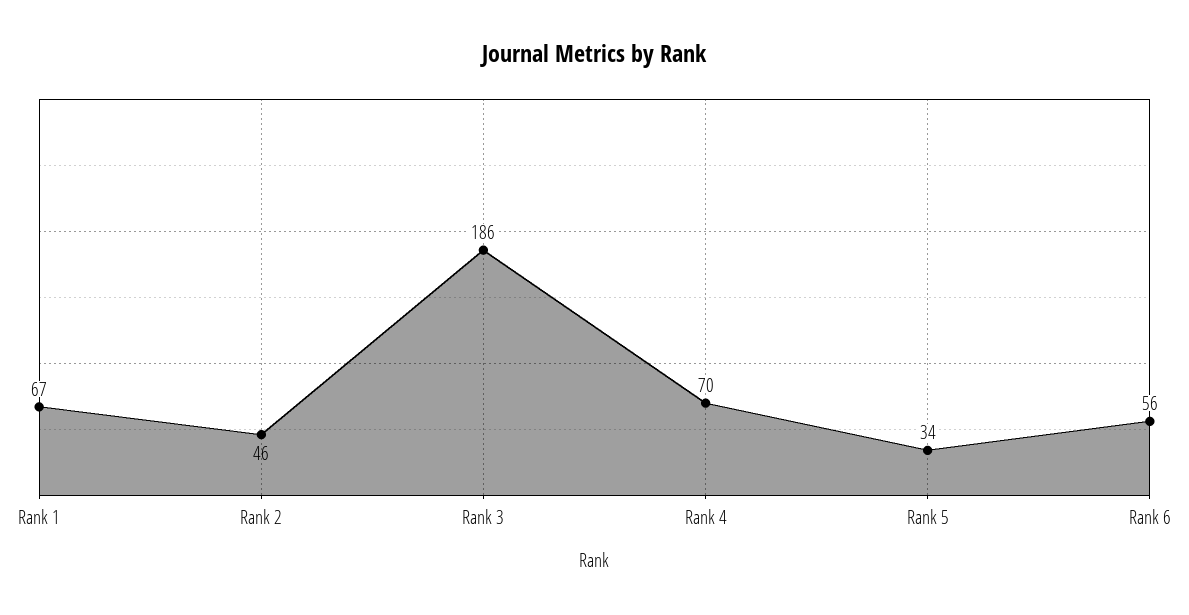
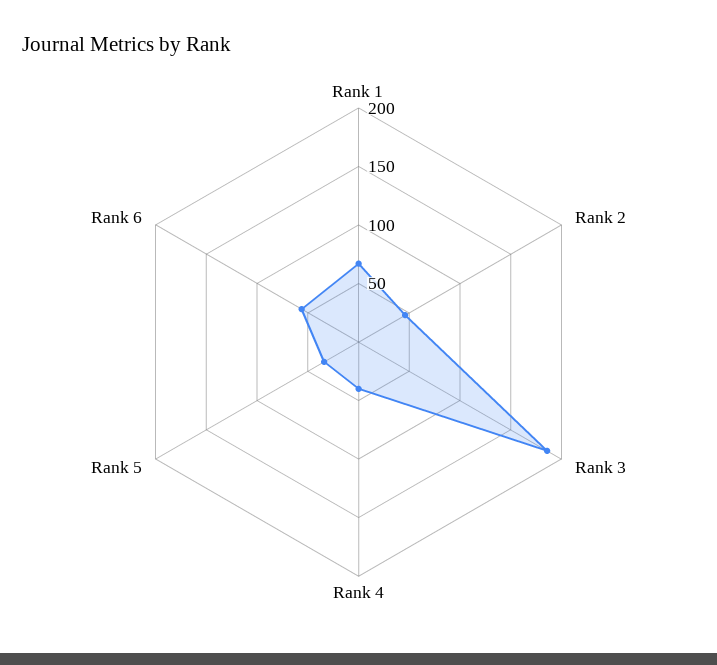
Rank 4: 70 -> 40

